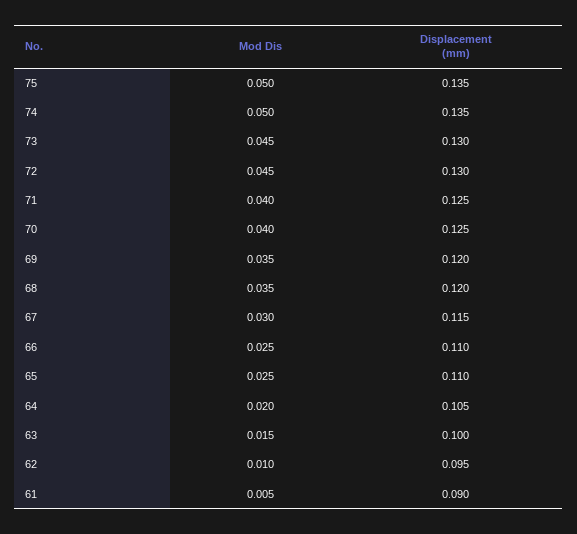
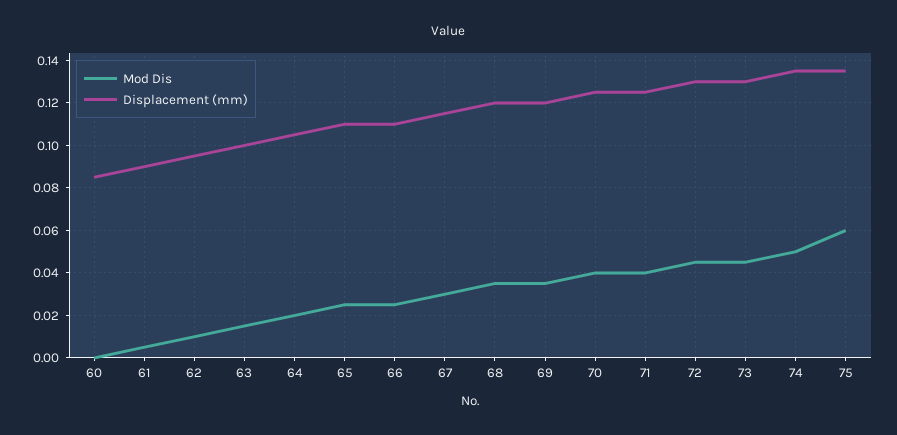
Mod Dis, 75: 0.05 -> 0.06
Mod Dis, 60: none -> 0
Displacement (mm), 60: none -> 0.085

